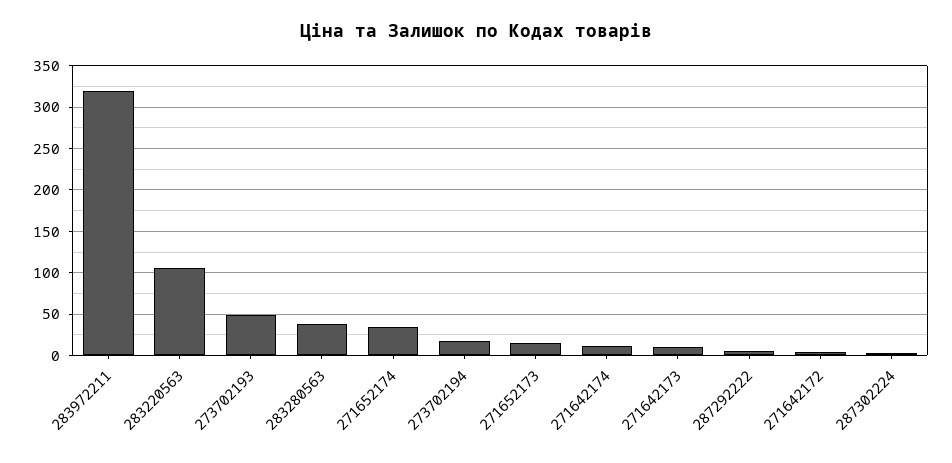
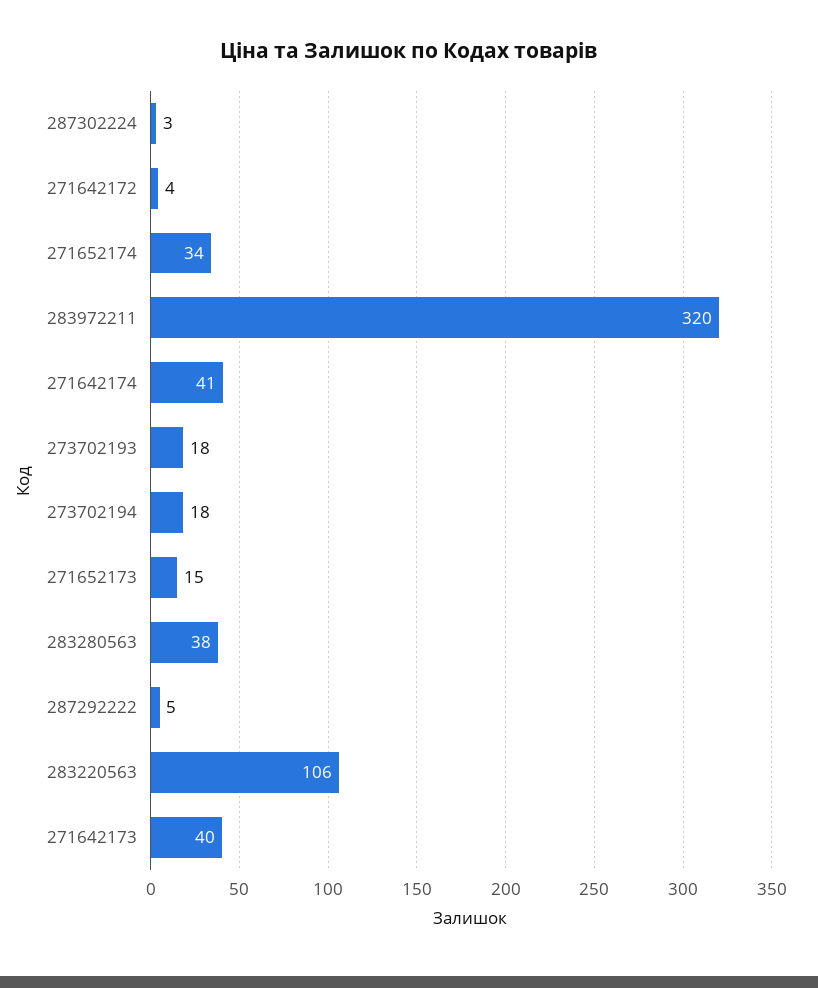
273702193: 50 -> 18
271642174: 10 -> 41
271642173: 10 -> 40

